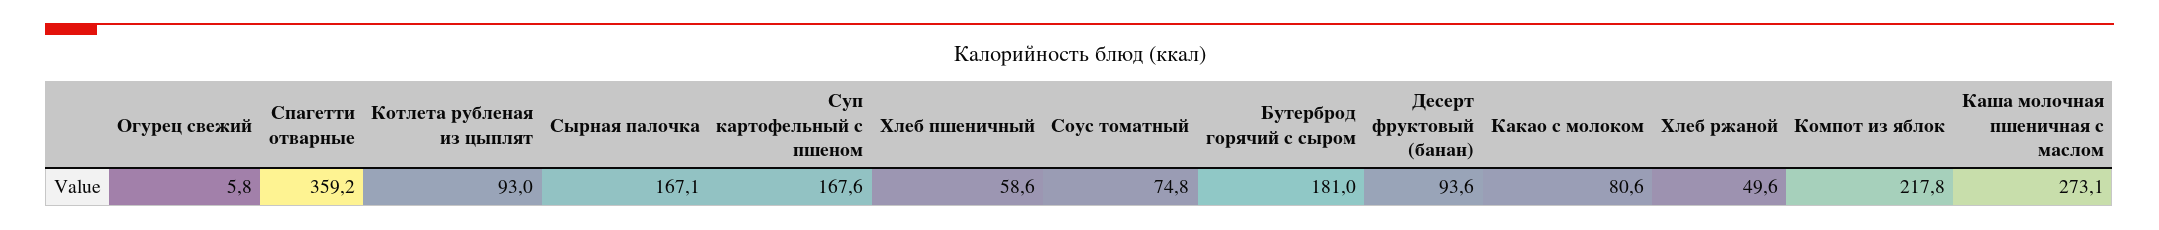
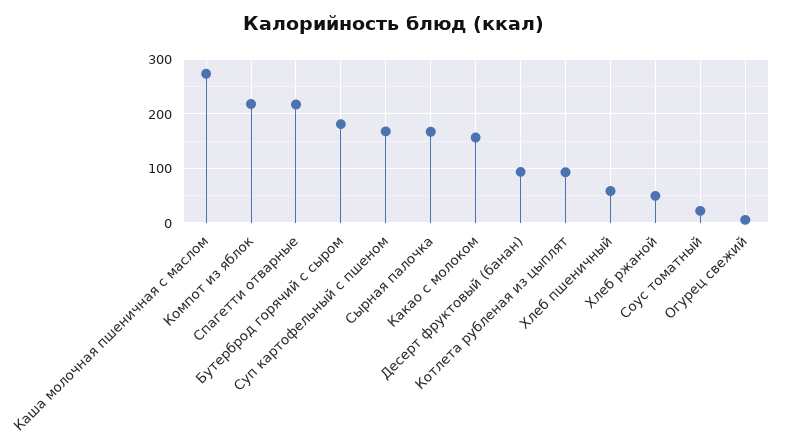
Спагетти отварные: 359.2 -> 220
Соус томатный: 74.8 -> 20
Какао с молоком: 80.6 -> 160

